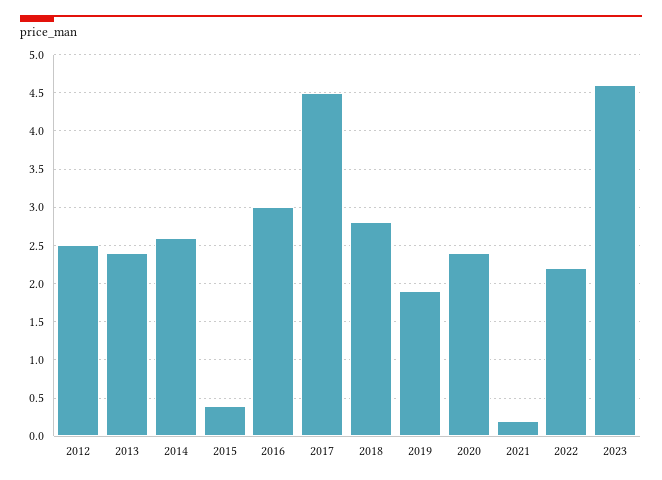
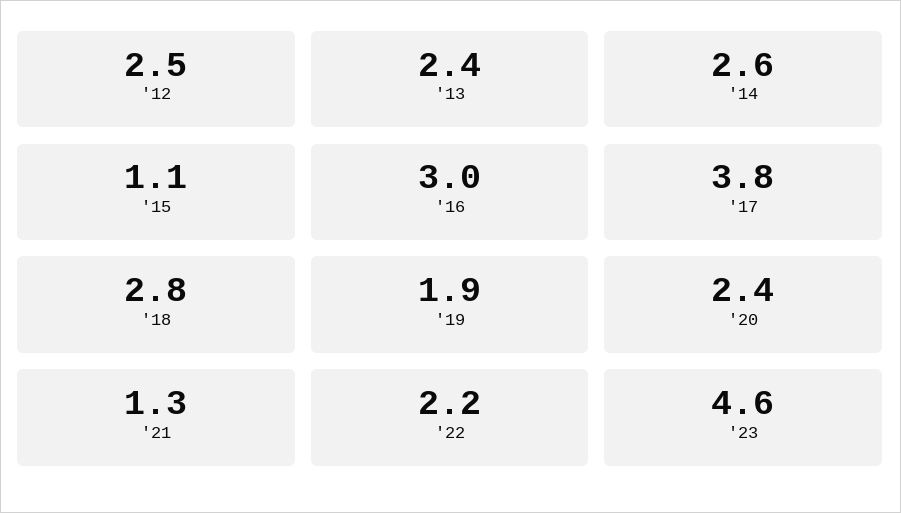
2015: 0.4 -> 1.1
2017: 4.5 -> 3.8
2021: 0.2 -> 1.3

